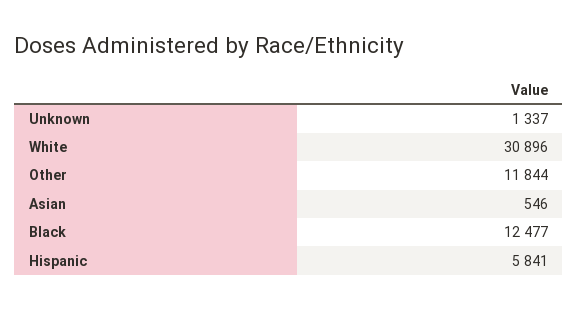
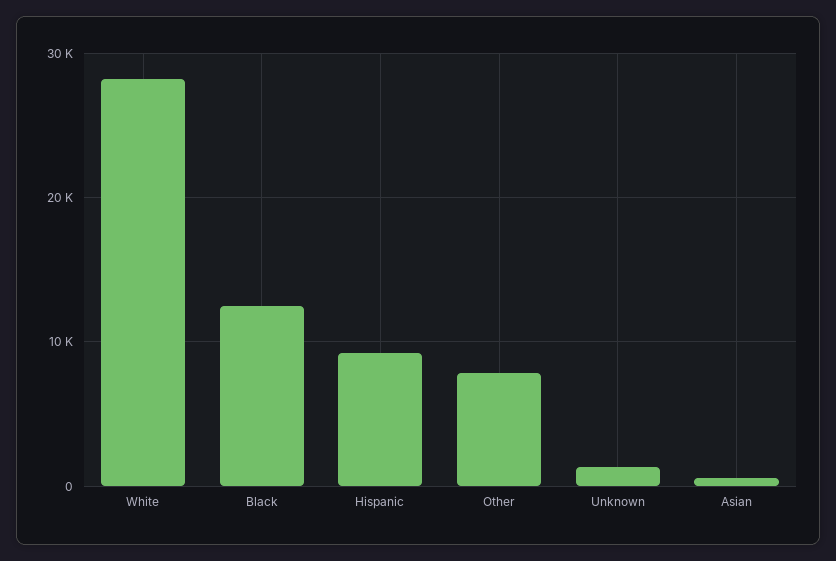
White: 30896 -> 28000
Other: 11844 -> 8000
Hispanic: 5841 -> 9000

